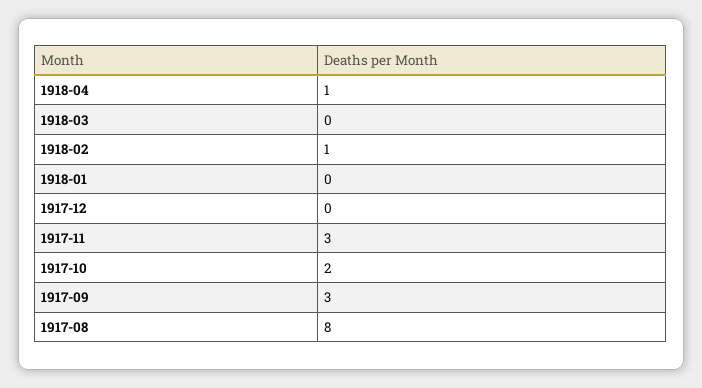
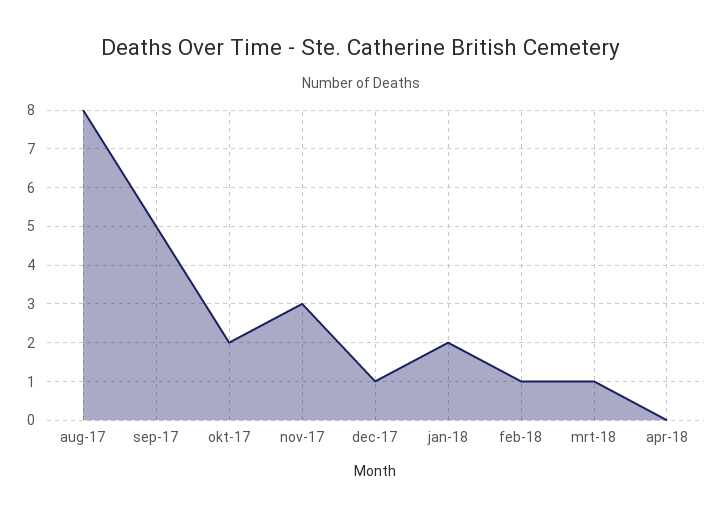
1918-04: 1 -> 0
1918-03: 0 -> 1
1918-01: 0 -> 2
1917-12: 0 -> 1
1917-09: 3 -> 5

